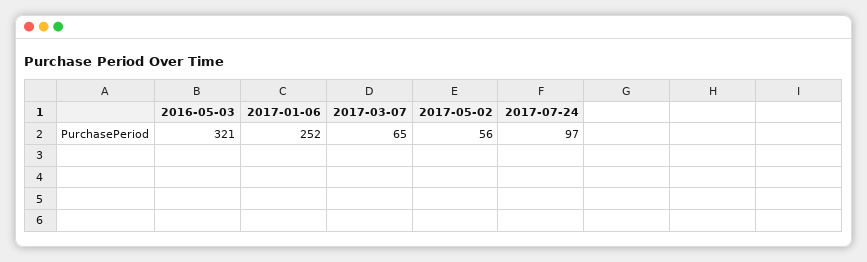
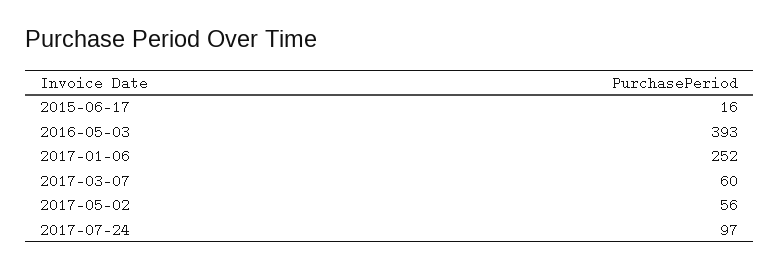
2016-05-03: 321 -> 393
2017-03-07: 65 -> 60
2015-06-17: none -> 16

